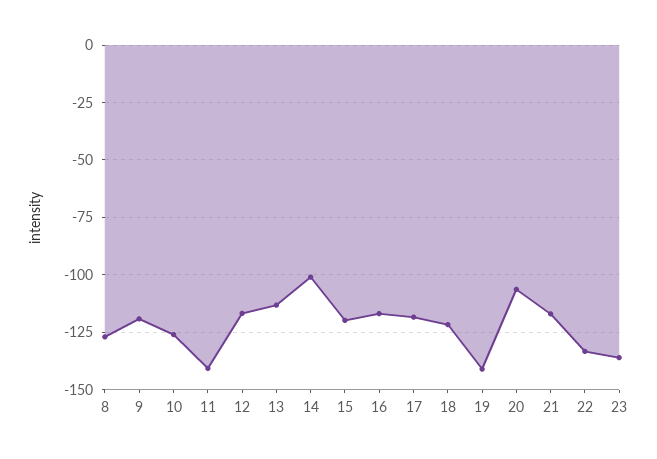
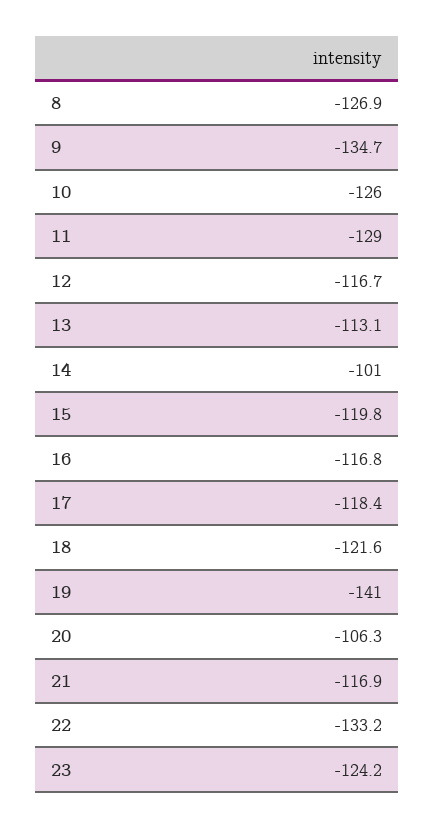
9: -120 -> -134.7
11: -140 -> -129
23: -135 -> -124.2

